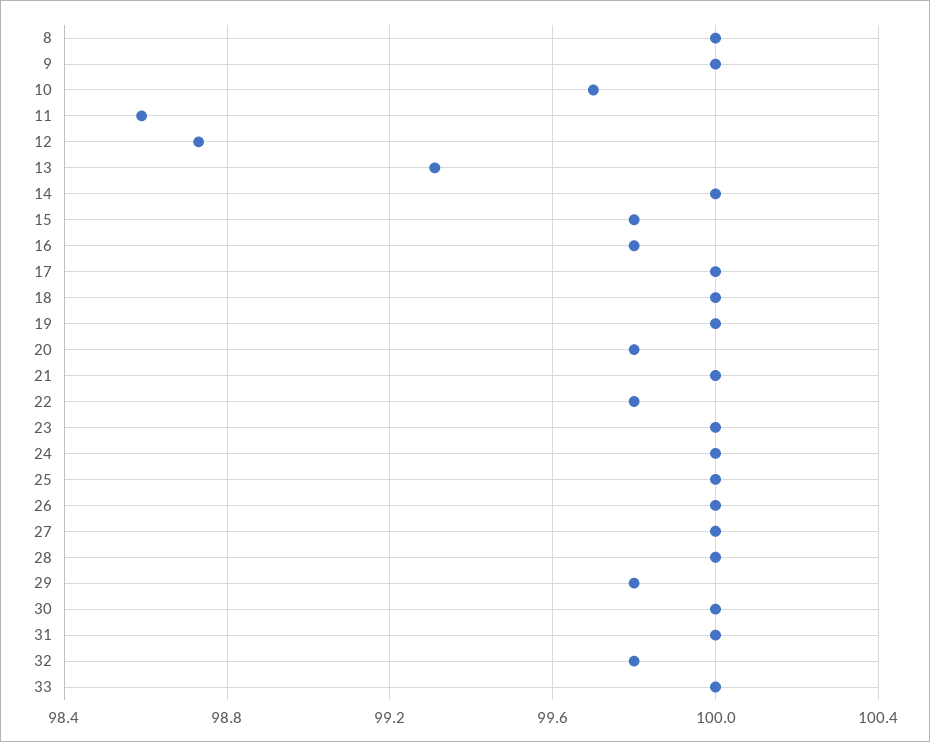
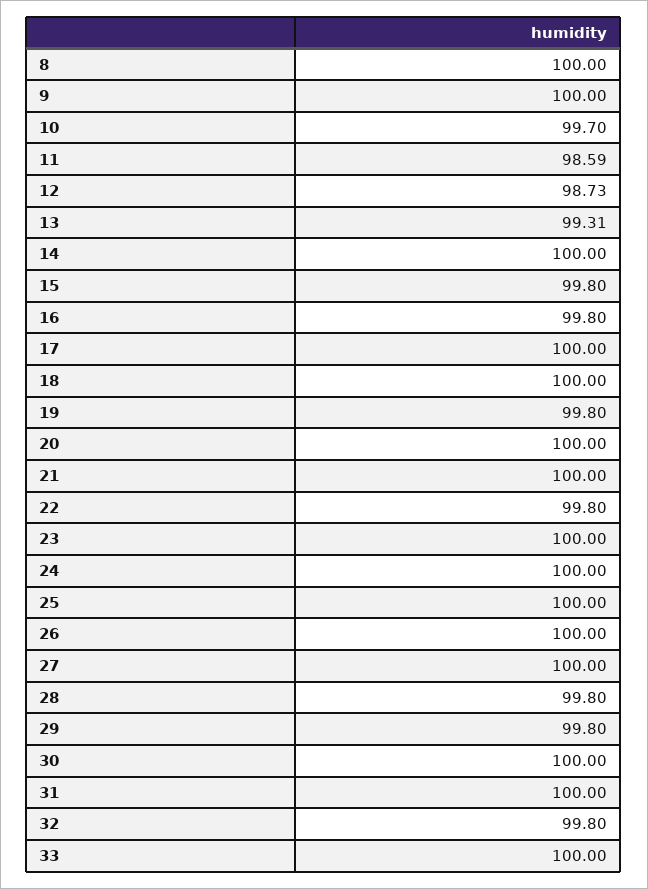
19: 100 -> 99.8
20: 99.8 -> 100
28: 100 -> 99.8

